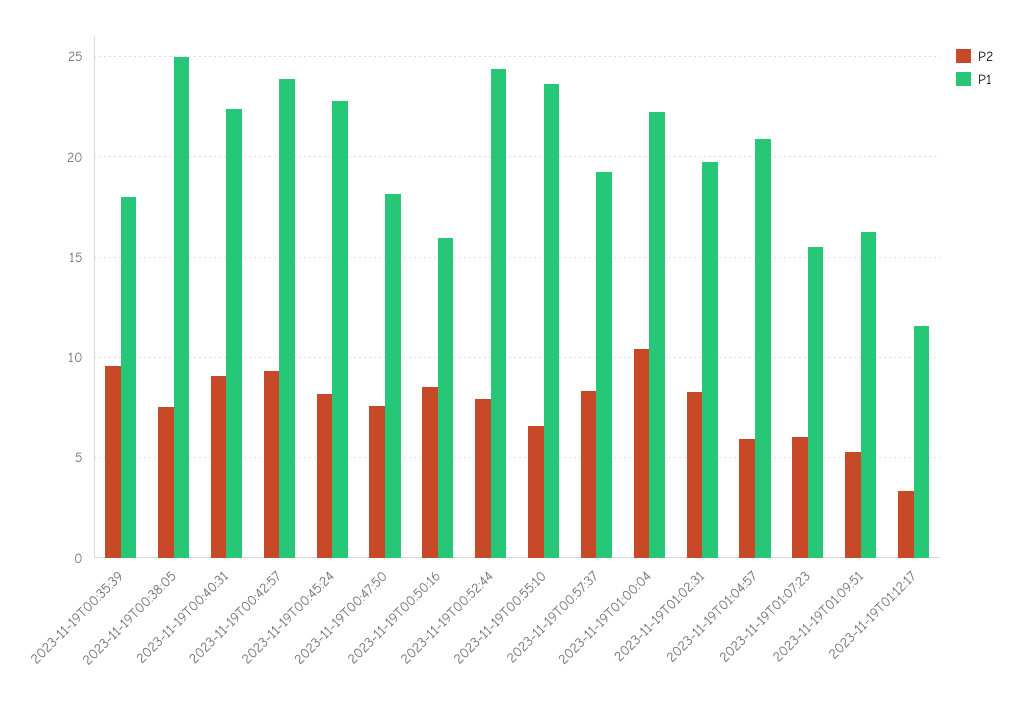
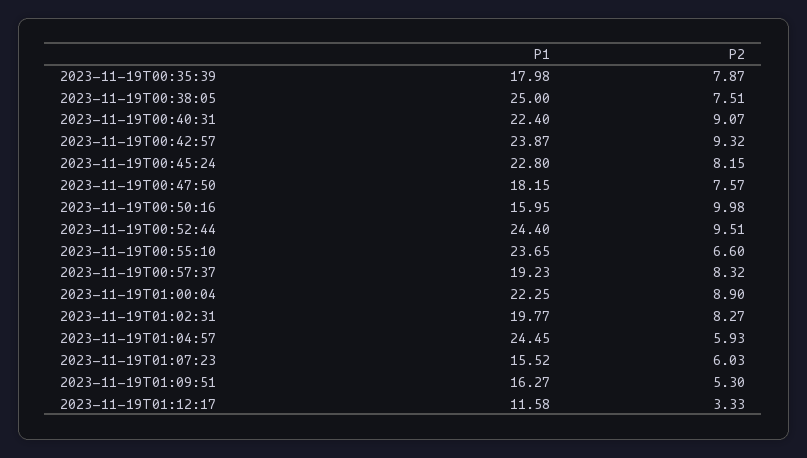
P2, 2023-11-19T00:35:39: 9.5 -> 7.87
P2, 2023-11-19T00:50:16: 8.5 -> 9.98
P2, 2023-11-19T00:52:44: 8 -> 9.51
P2, 2023-11-19T01:00:04: 10.5 -> 8.9
P1, 2023-11-19T01:04:57: 21 -> 24.45

